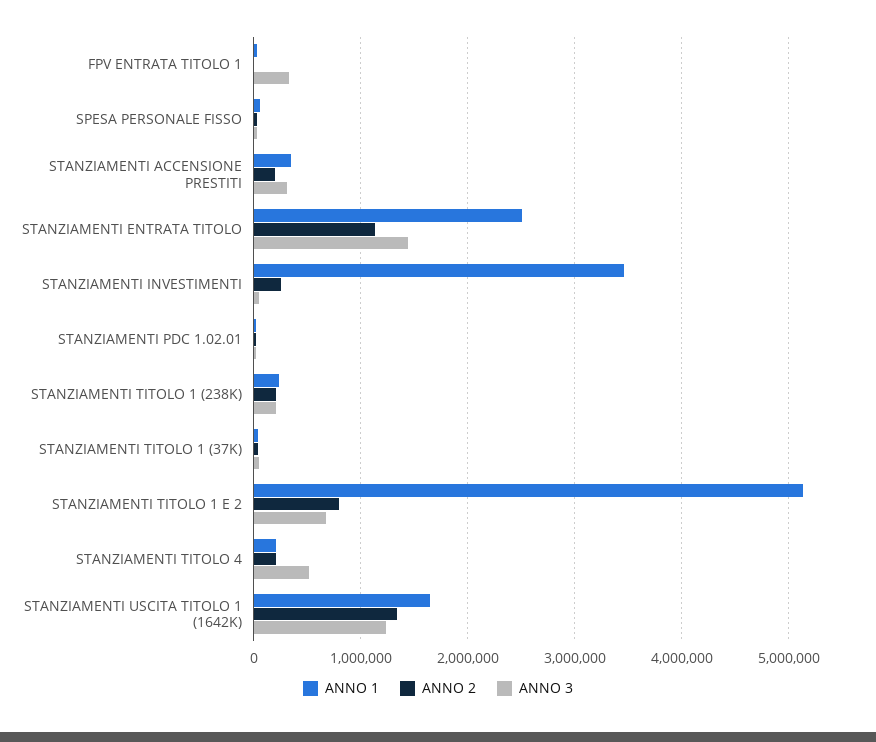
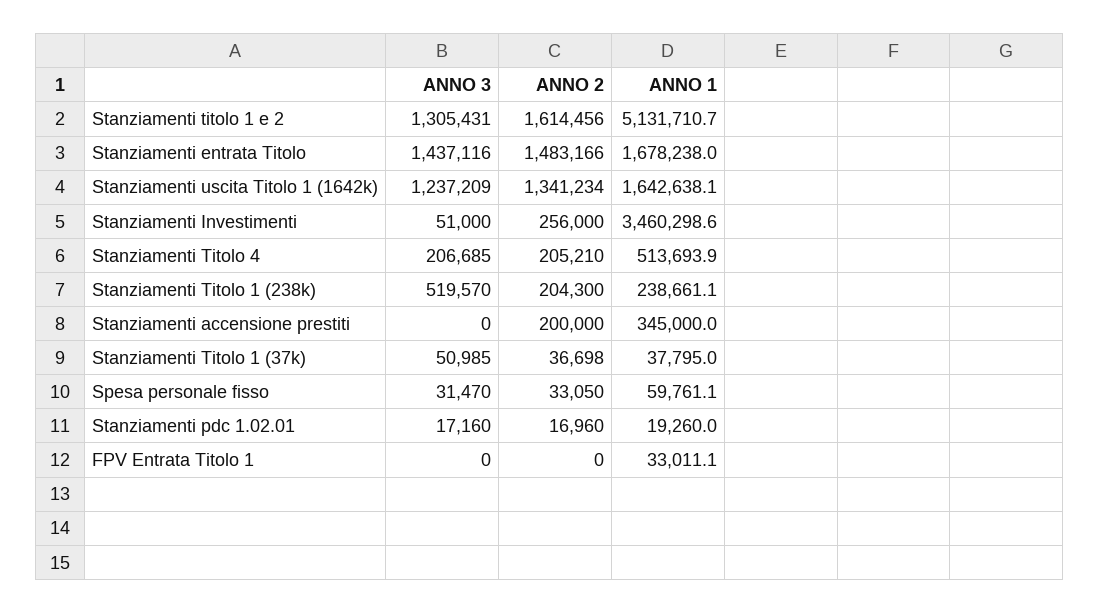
ANNO 3, FPV ENTRATA TITOLO 1: 300000 -> 0
ANNO 3, STANZIAMENTI ACCENSIONE PRESTITI: 300000 -> 0
ANNO 1, STANZIAMENTI ENTRATA TITOLO: 2500000 -> 1678238
ANNO 2, STANZIAMENTI ENTRATA TITOLO: 1100000 -> 1483166
ANNO 3, STANZIAMENTI TITOLO 1 (238K): 200000 -> 519570
ANNO 2, STANZIAMENTI TITOLO 1 E 2: 800000 -> 1614456
ANNO 3, STANZIAMENTI TITOLO 1 E 2: 700000 -> 1305431
ANNO 1, STANZIAMENTI TITOLO 4: 200000 -> 513693.9
ANNO 3, STANZIAMENTI TITOLO 4: 500000 -> 206685

